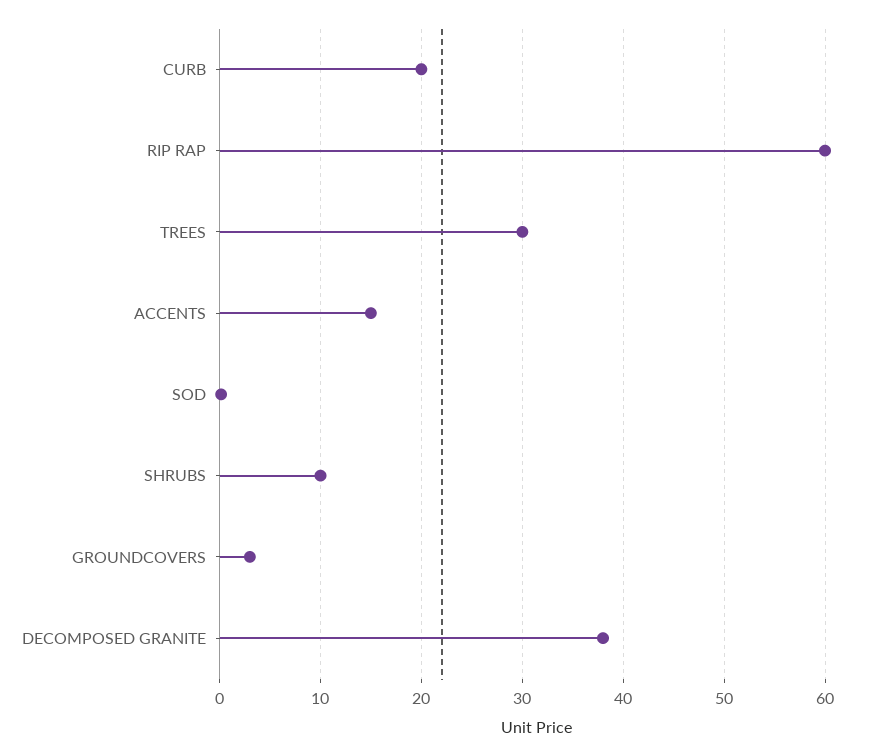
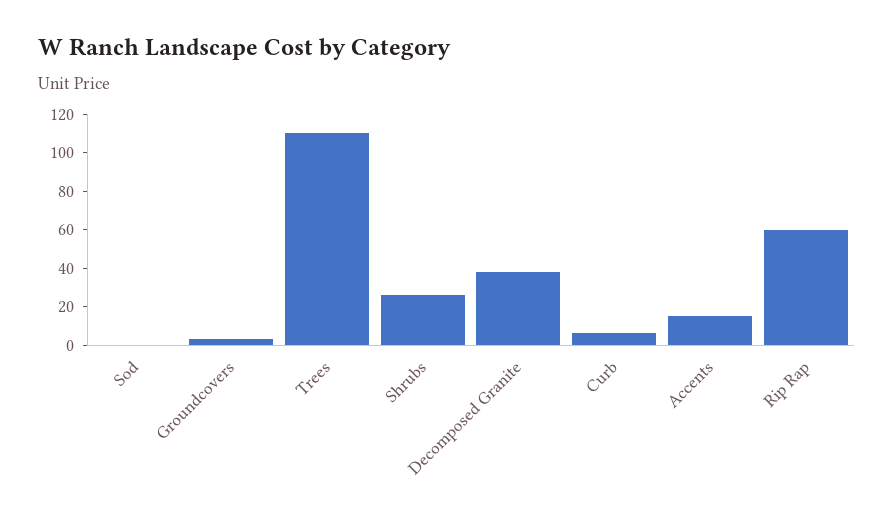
CURB: 20 -> 5
TREES: 30 -> 110
SHRUBS: 10 -> 25

